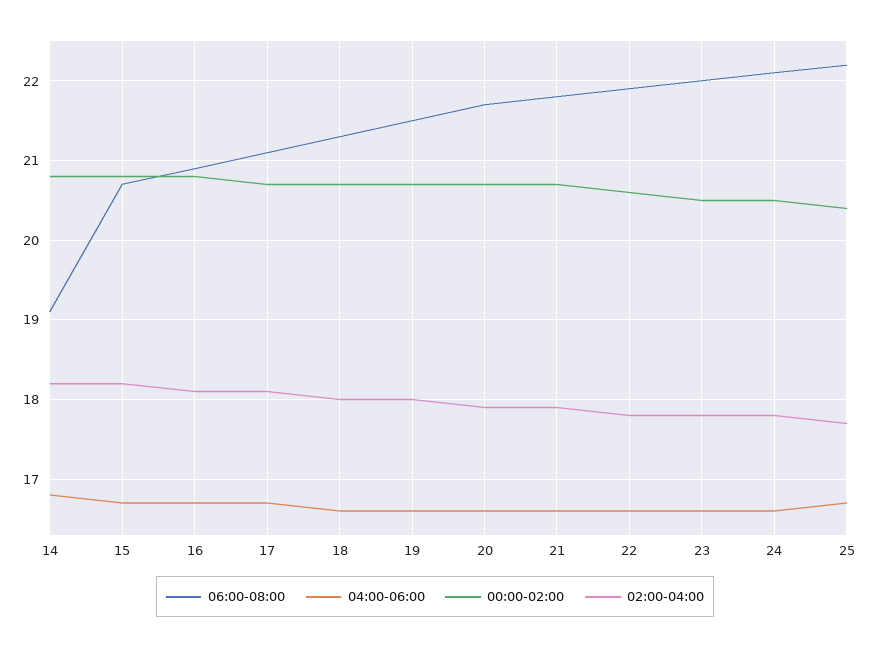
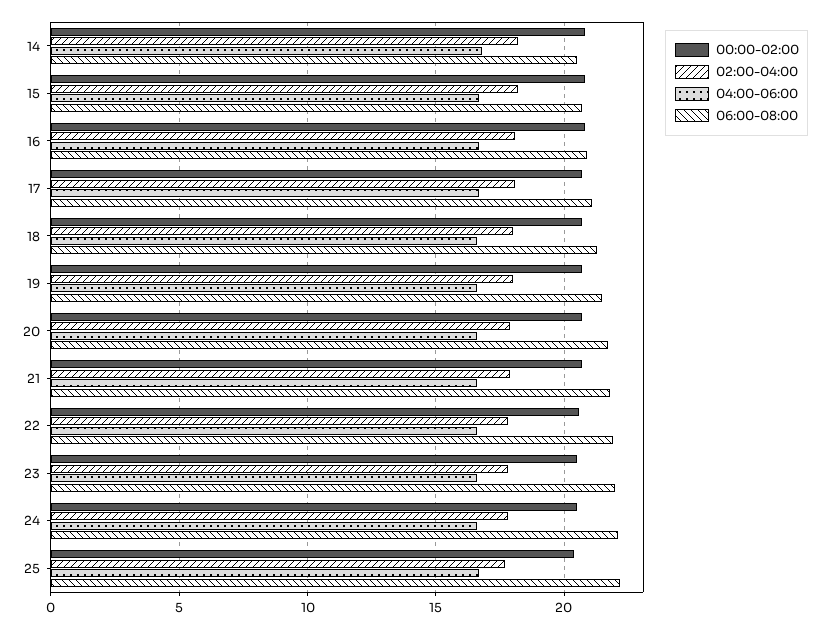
06:00-08:00, 14: 19.1 -> 20.5

